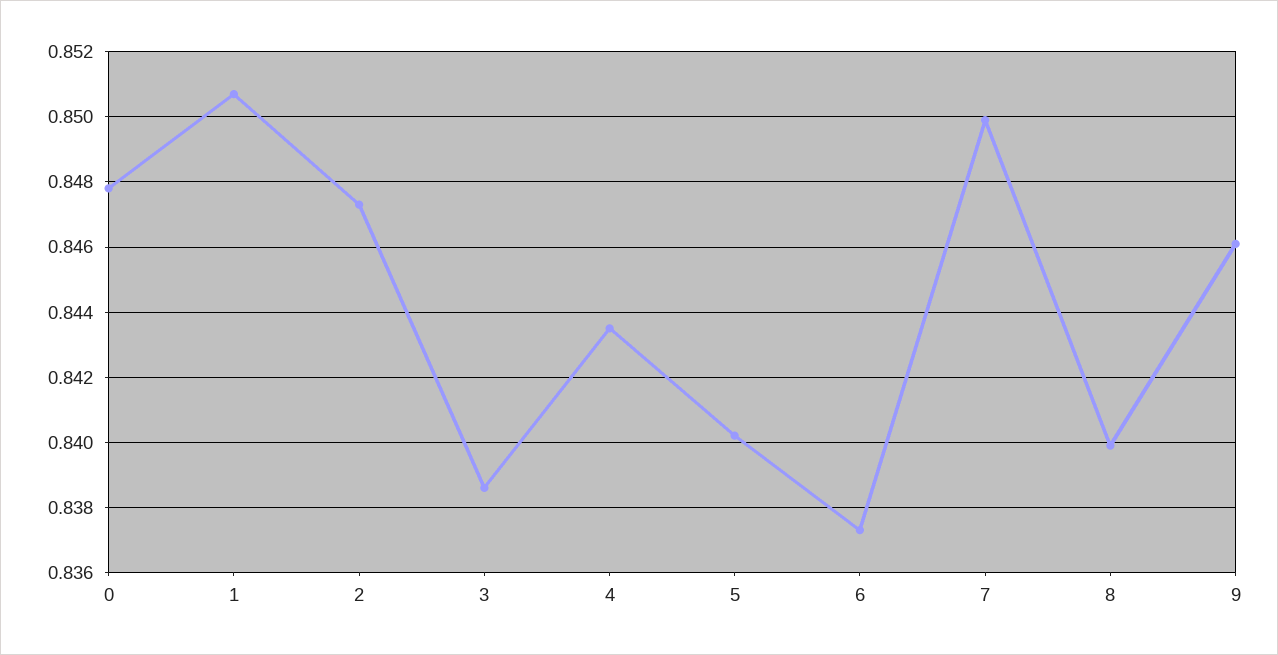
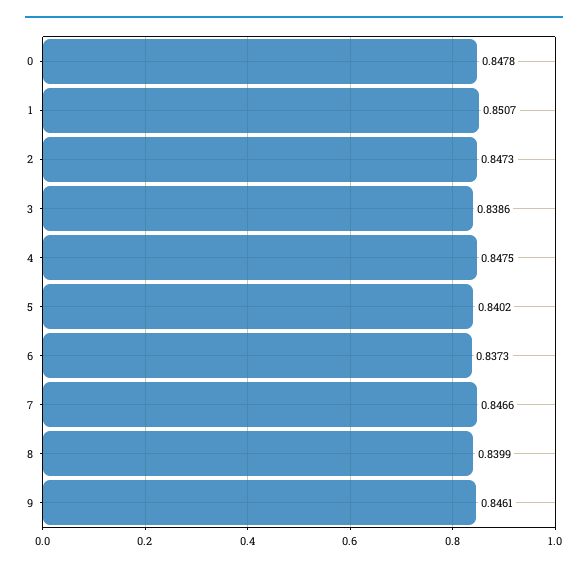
4: 0.8435 -> 0.8475
7: 0.85 -> 0.8466

